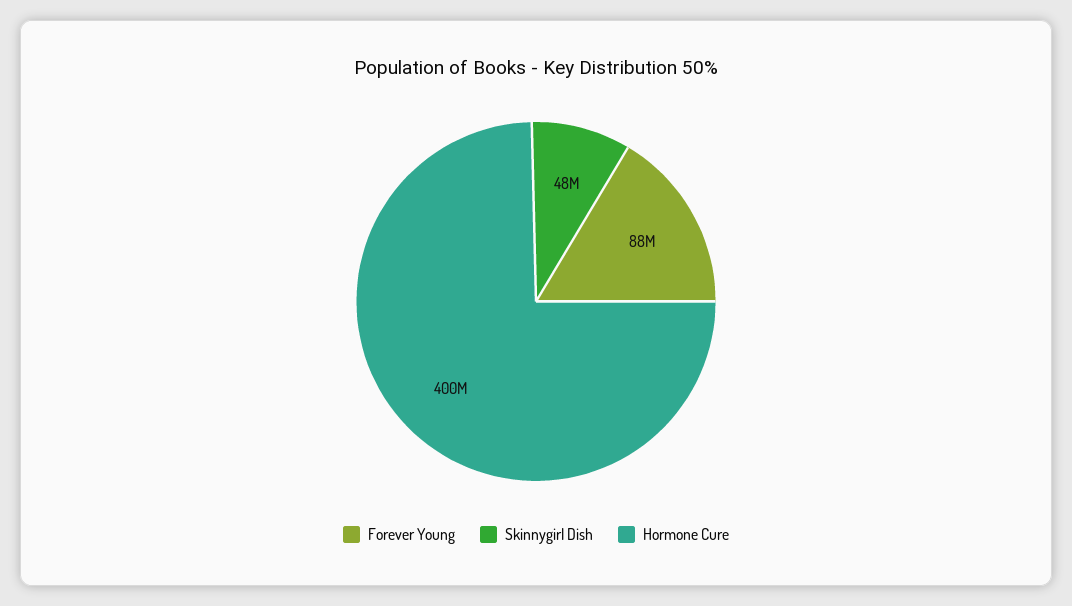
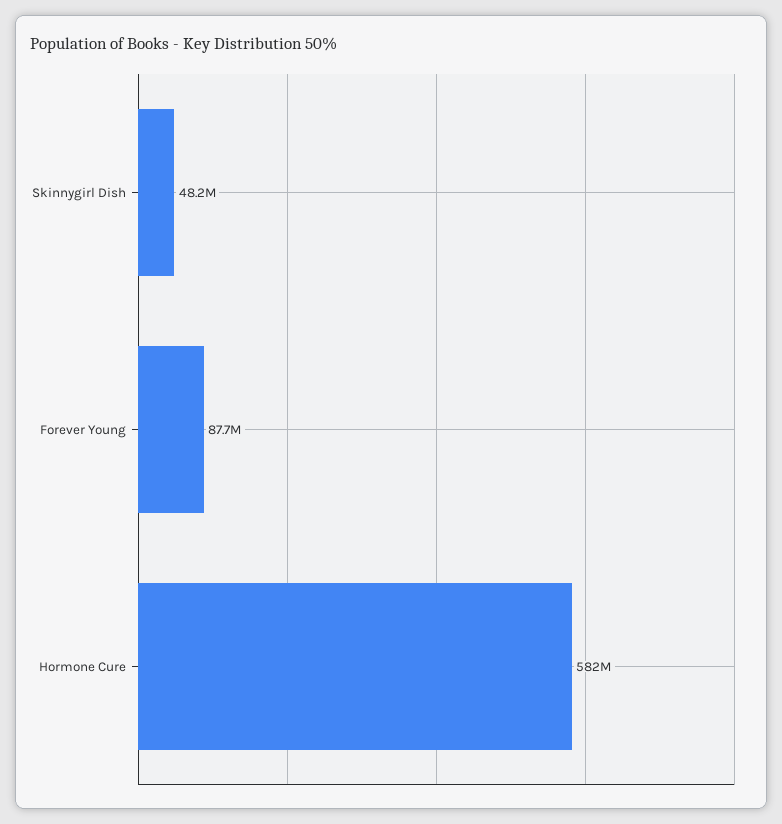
Hormone Cure: 400000000 -> 582000000

